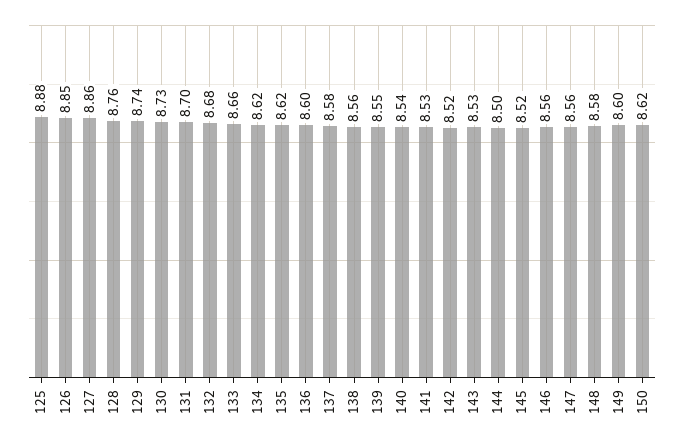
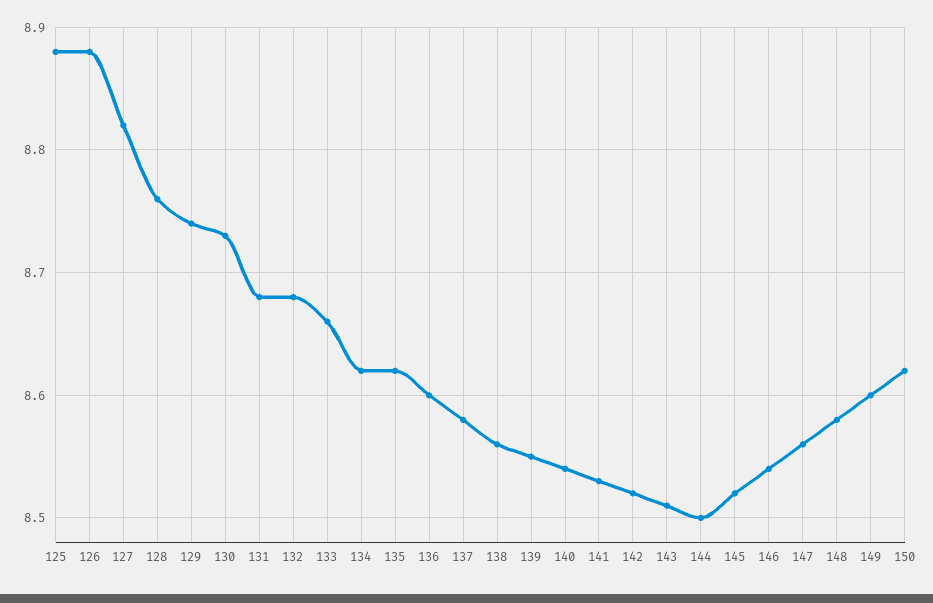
126: 8.85 -> 8.88
127: 8.86 -> 8.82
131: 8.7 -> 8.68
143: 8.53 -> 8.51
146: 8.56 -> 8.54

